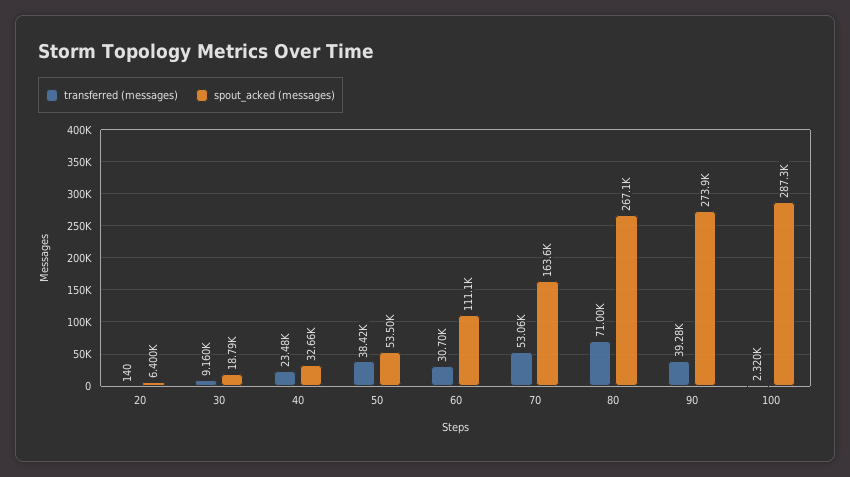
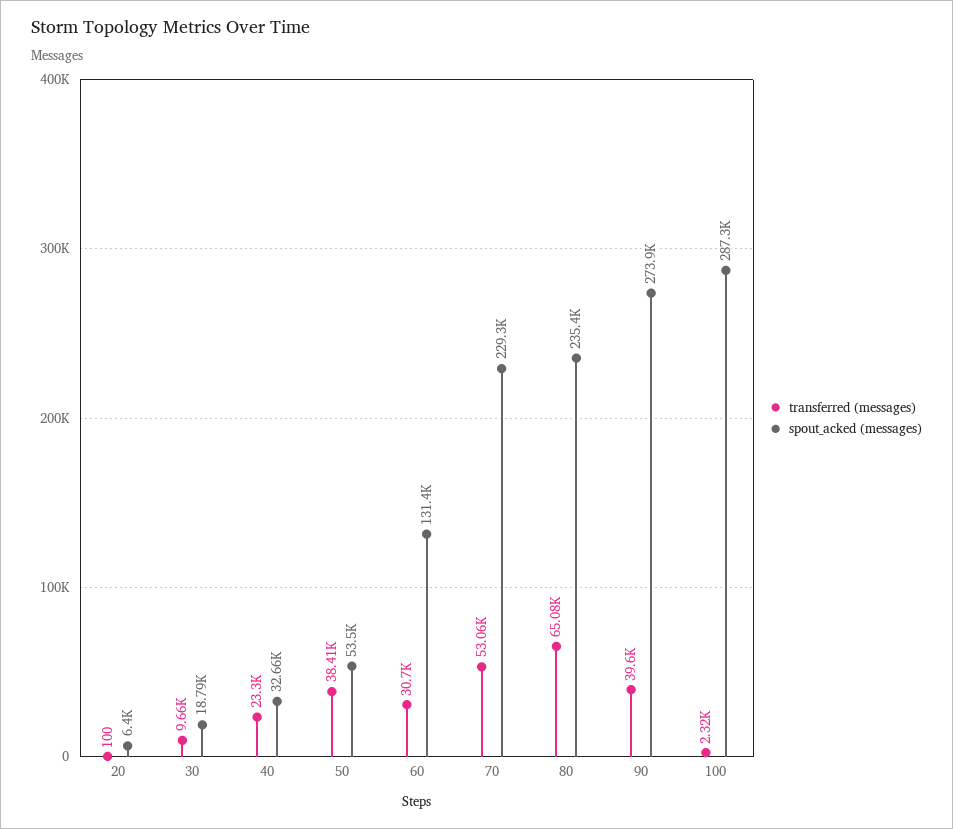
transferred (messages), 20: 140 -> 100
transferred (messages), 30: 9160 -> 9660
transferred (messages), 40: 23480 -> 23300
transferred (messages), 50: 38420 -> 38410
spout_acked (messages), 60: 111100 -> 131400
spout_acked (messages), 70: 163600 -> 229300
transferred (messages), 80: 71000 -> 65080
spout_acked (messages), 80: 267100 -> 235400
transferred (messages), 90: 39280 -> 39600

